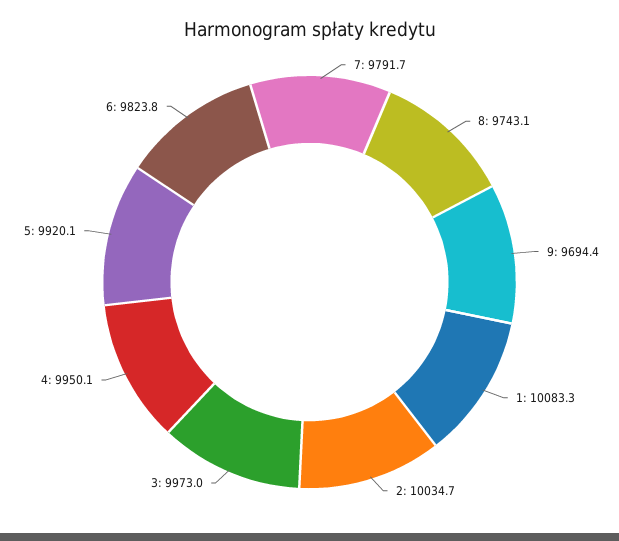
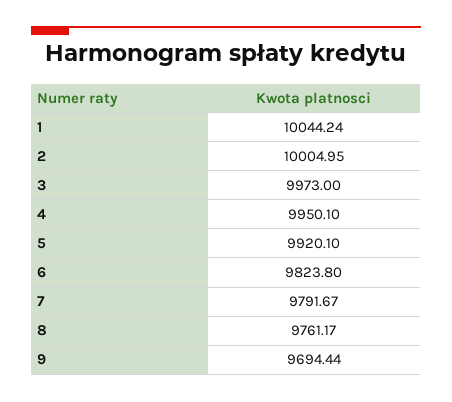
8: 9743.1 -> 9761.17
1: 10083.3 -> 10044.24
2: 10034.7 -> 10004.95

